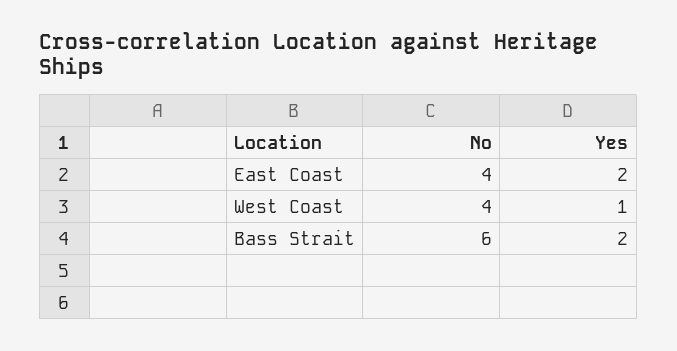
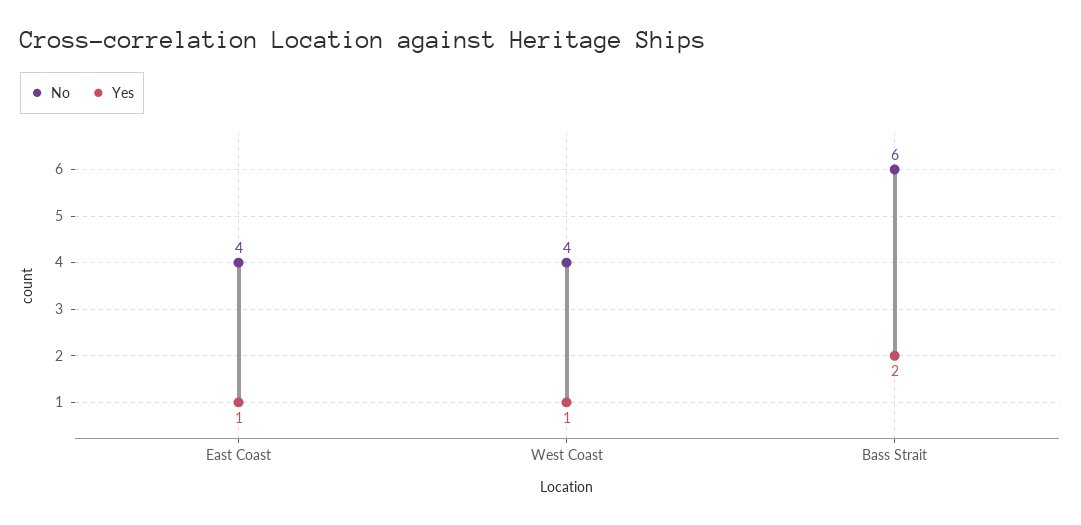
Yes, East Coast: 2 -> 1

